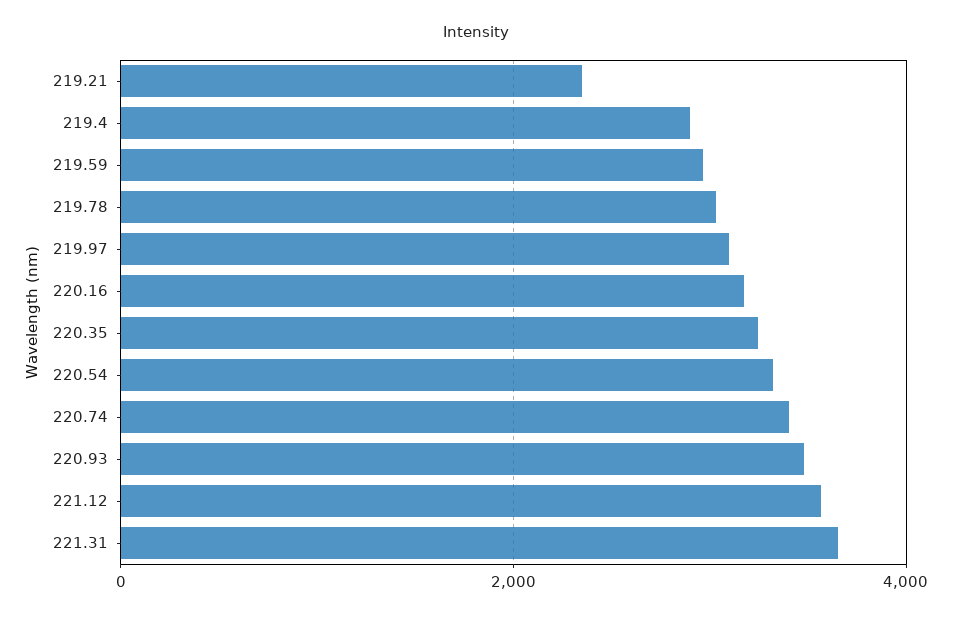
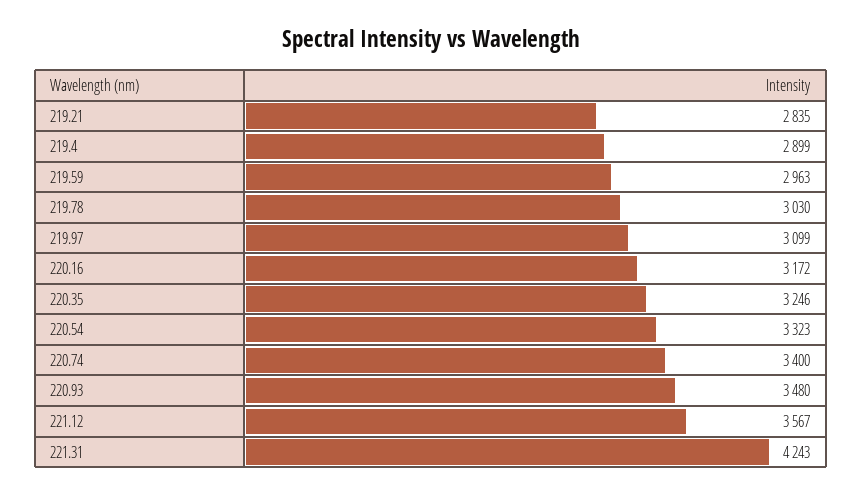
219.21: 2400 -> 2835
221.31: 3600 -> 4243

